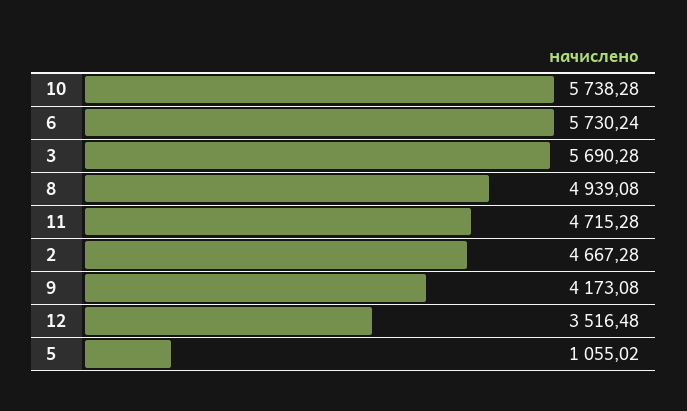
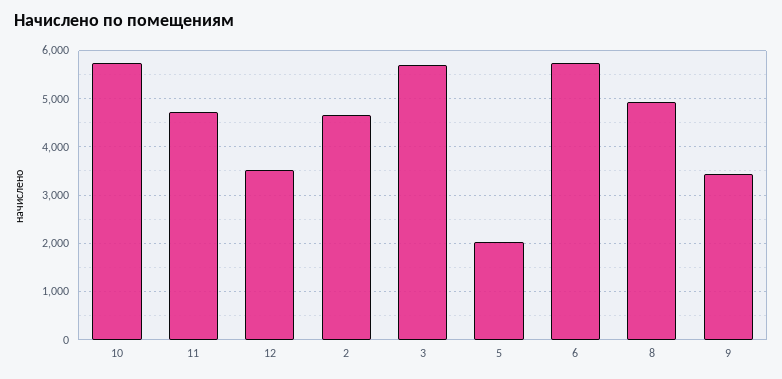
9: 4173.08 -> 3400
5: 1055.02 -> 2000

